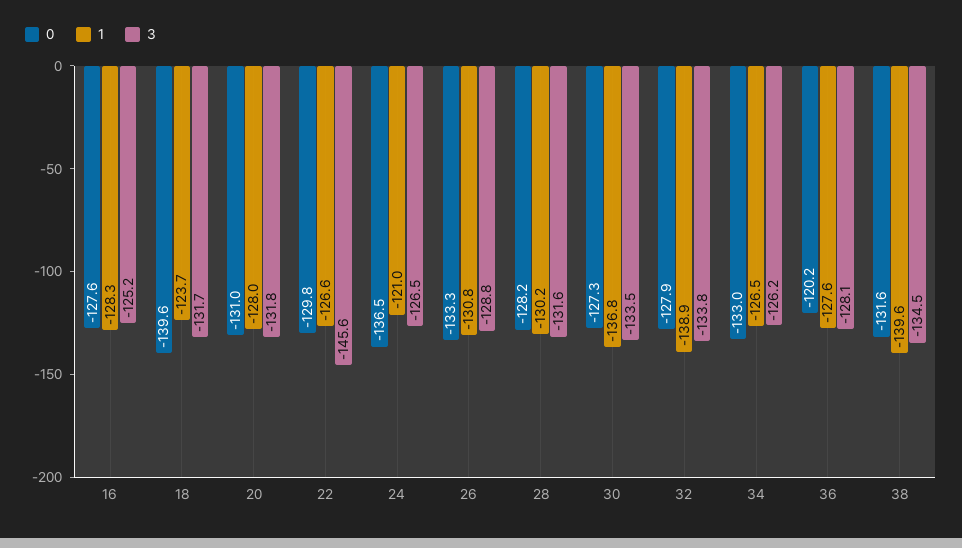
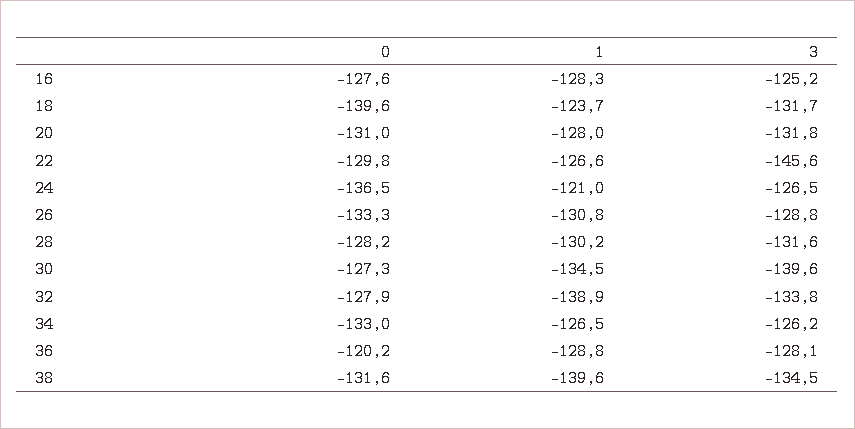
1, 30: -136.8 -> -134.5
3, 30: -133.5 -> -139.6
1, 36: -127.6 -> -128.8

